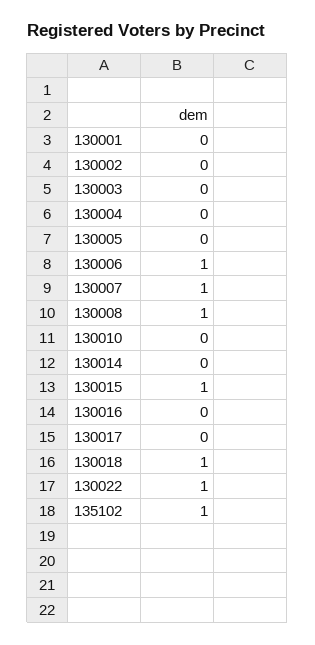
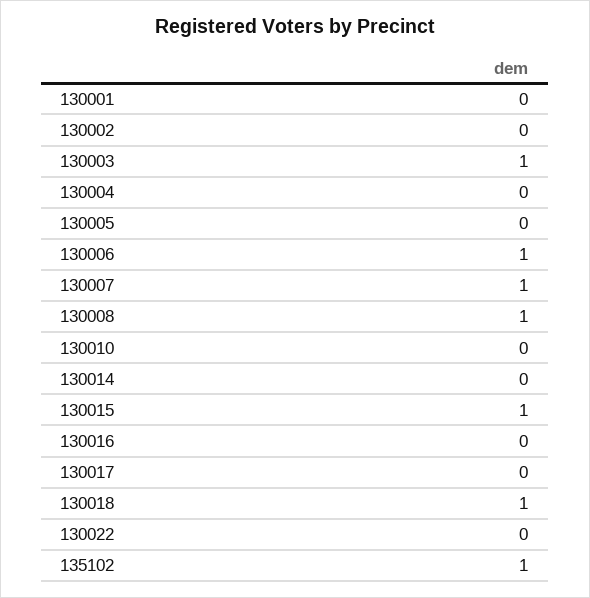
130003: 0 -> 1
130022: 1 -> 0

